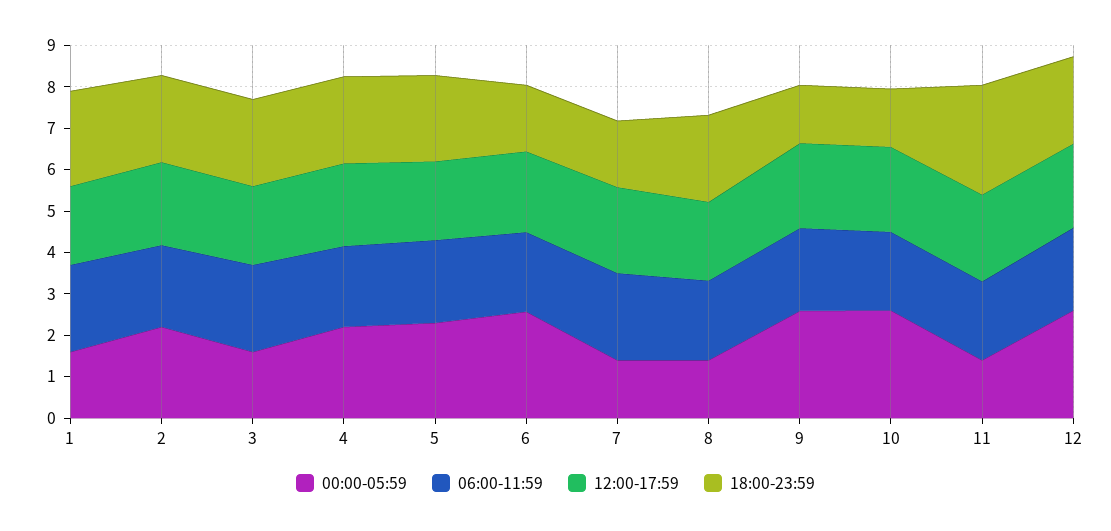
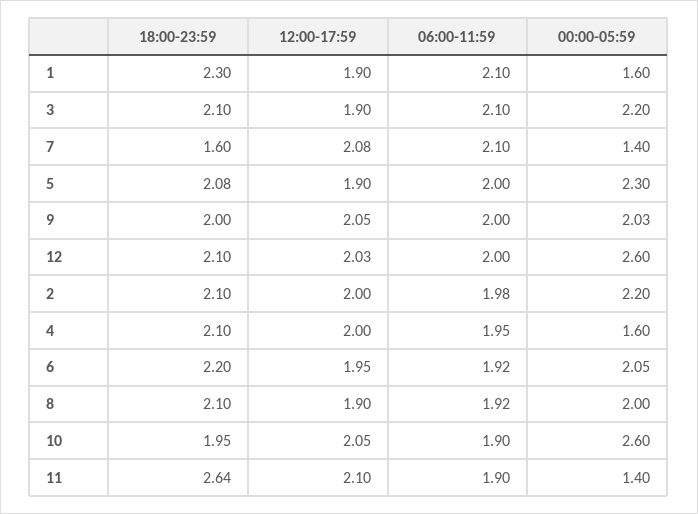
00:00-05:59, 3: 1.6 -> 2.2
00:00-05:59, 4: 2.2 -> 1.6
00:00-05:59, 6: 2.6 -> 2.05
18:00-23:59, 6: 1.6 -> 2.2
00:00-05:59, 8: 1.4 -> 2
00:00-05:59, 9: 2.6 -> 2.03
18:00-23:59, 9: 1.4 -> 2
18:00-23:59, 10: 1.4 -> 1.95

